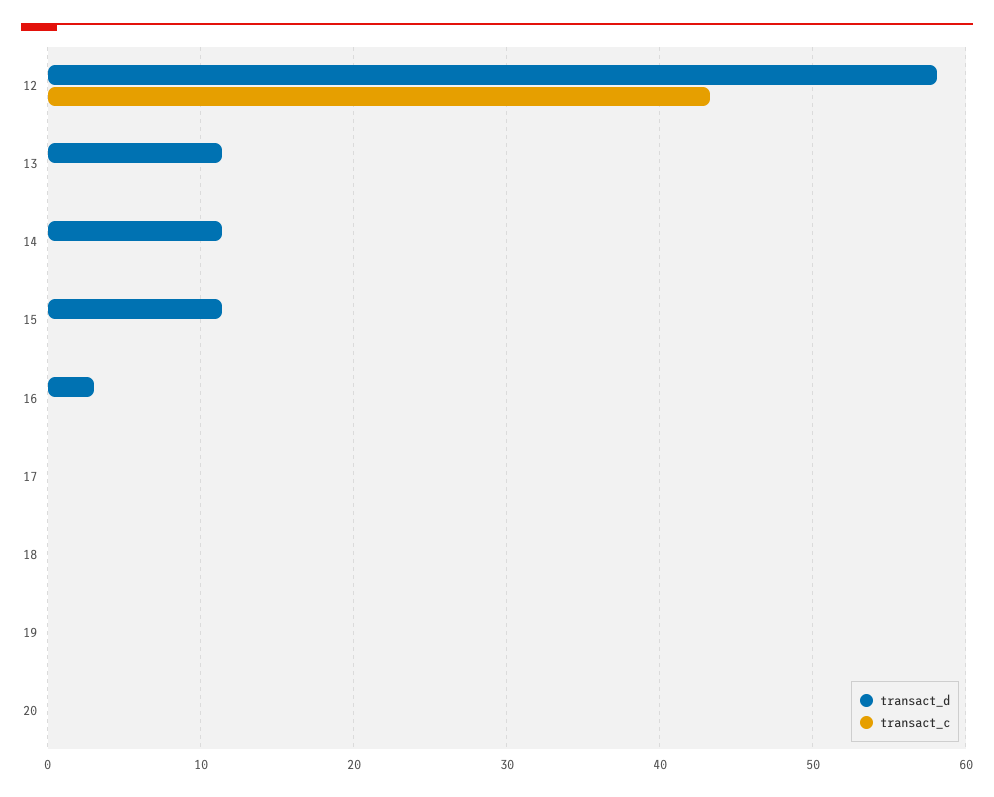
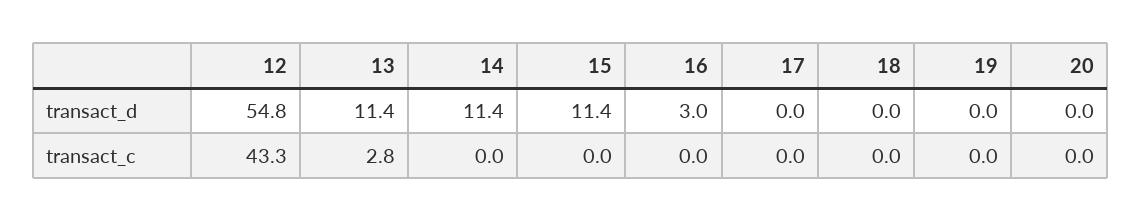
transact_d, 12: 58 -> 54.8
transact_c, 13: 0 -> 2.8

